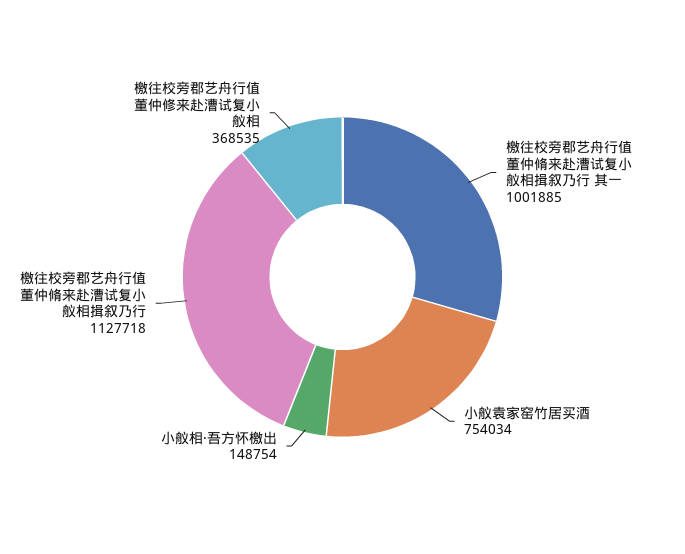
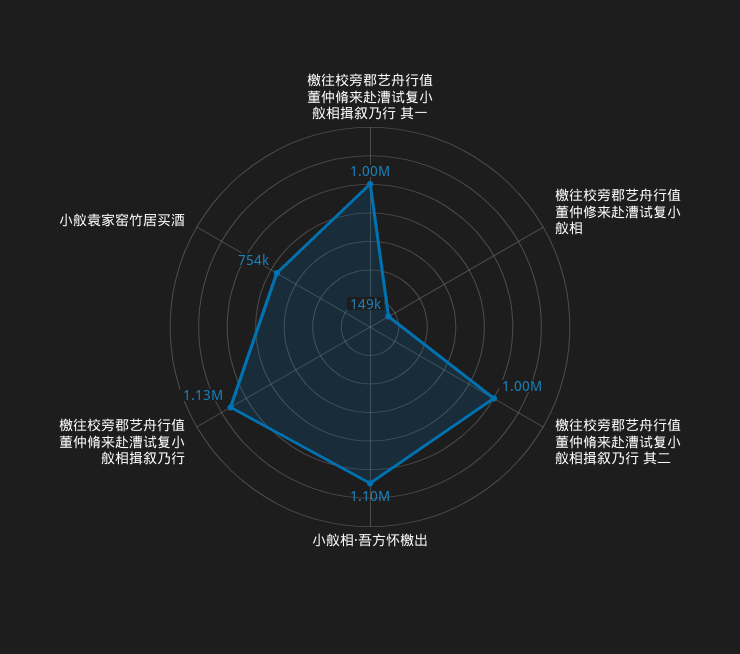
小舣相·吾方怀檄出: 148754 -> 1100000
檄往校旁郡艺舟行值董仲修来赴漕试复小舣相: 368535 -> 149000
檄往校旁郡艺舟行值董仲脩来赴漕试复小舣相揖叙乃行 其二: none -> 1000000

